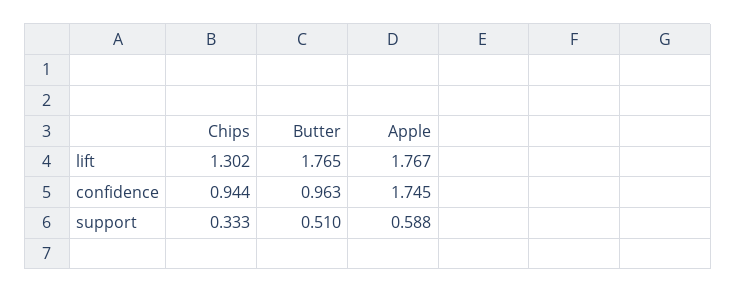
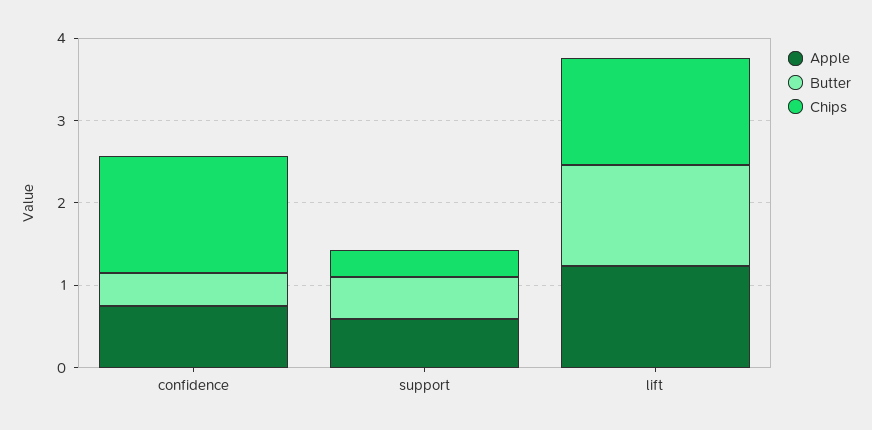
Butter, lift: 1.765 -> 1.2
Apple, lift: 1.767 -> 1.2
Chips, confidence: 0.944 -> 1.4
Butter, confidence: 0.963 -> 0.4
Apple, confidence: 1.745 -> 0.8

